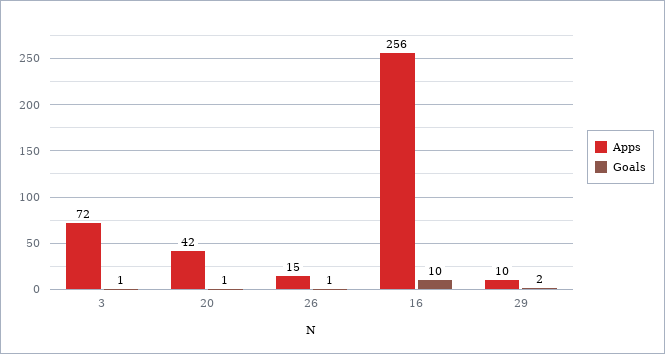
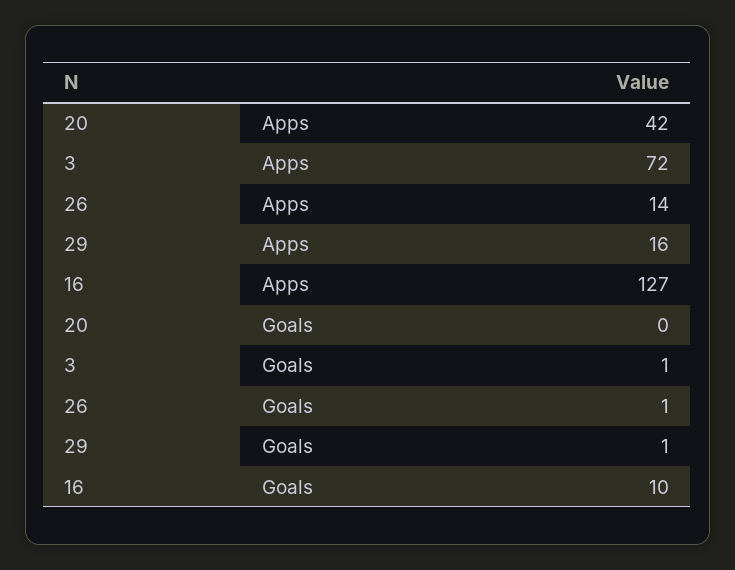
Goals, 20: 1 -> 0
Apps, 26: 15 -> 14
Apps, 16: 256 -> 127
Apps, 29: 10 -> 16
Goals, 29: 2 -> 1

